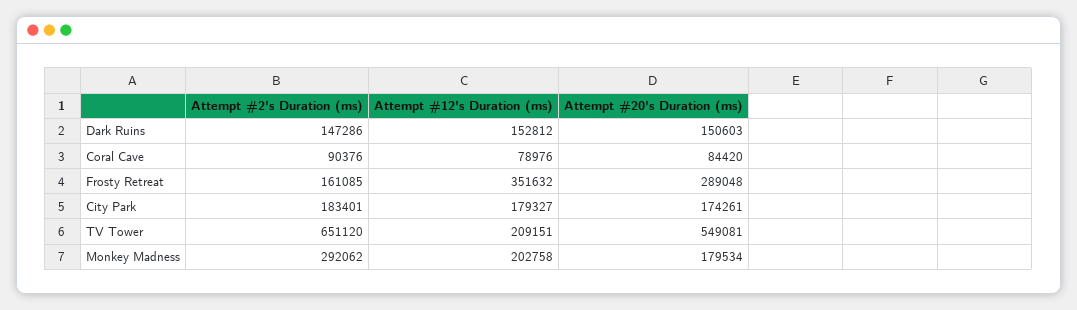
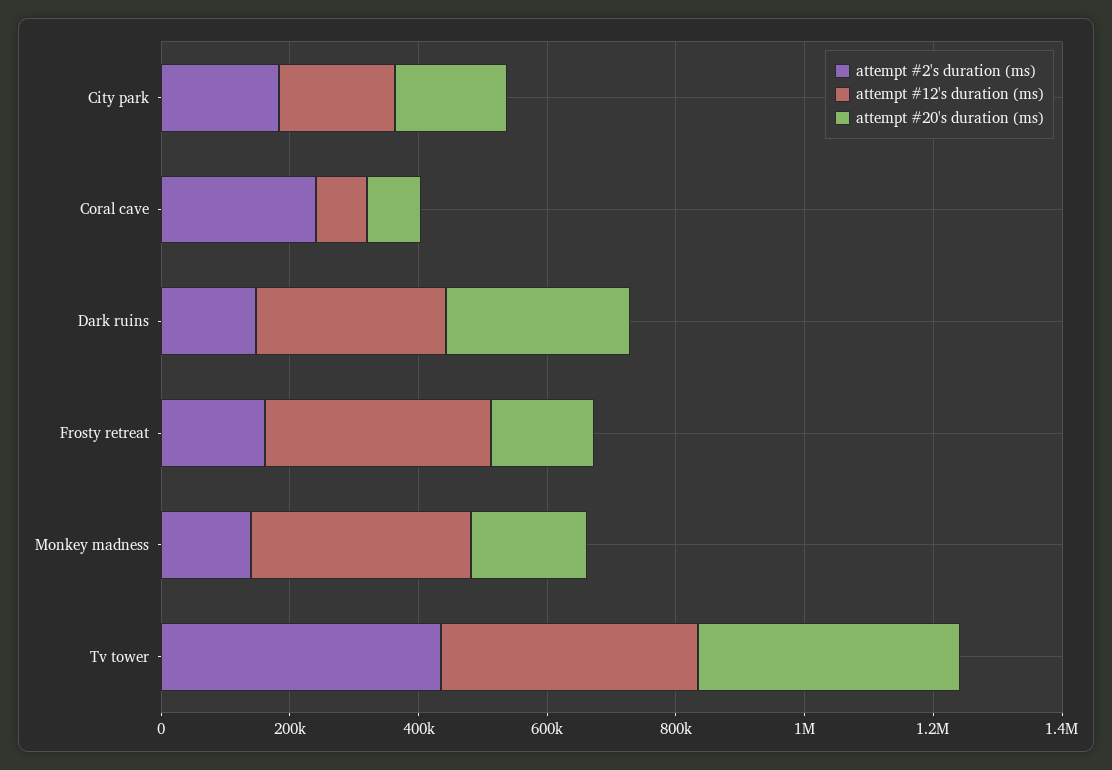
Attempt #12's Duration (ms), Dark Ruins: 152812 -> 300000
Attempt #20's Duration (ms), Dark Ruins: 150603 -> 300000
Attempt #2's Duration (ms), Coral Cave: 90376 -> 250000
Attempt #20's Duration (ms), Frosty Retreat: 289048 -> 150000
Attempt #2's Duration (ms), TV Tower: 651120 -> 450000
Attempt #12's Duration (ms), TV Tower: 209151 -> 400000
Attempt #20's Duration (ms), TV Tower: 549081 -> 400000
Attempt #2's Duration (ms), Monkey Madness: 292062 -> 150000
Attempt #12's Duration (ms), Monkey Madness: 202758 -> 350000

